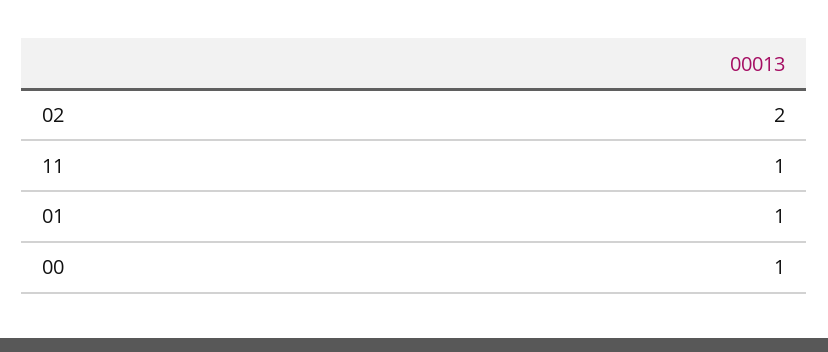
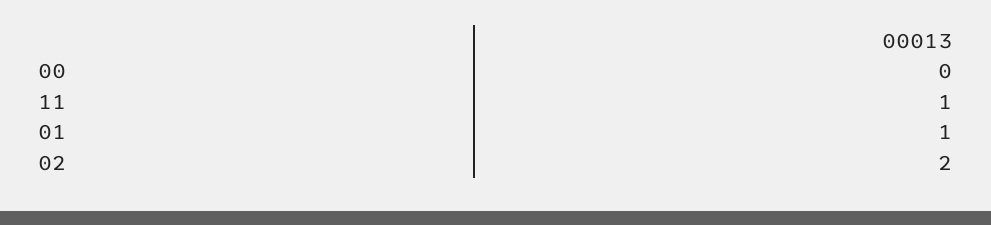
00: 1 -> 0

